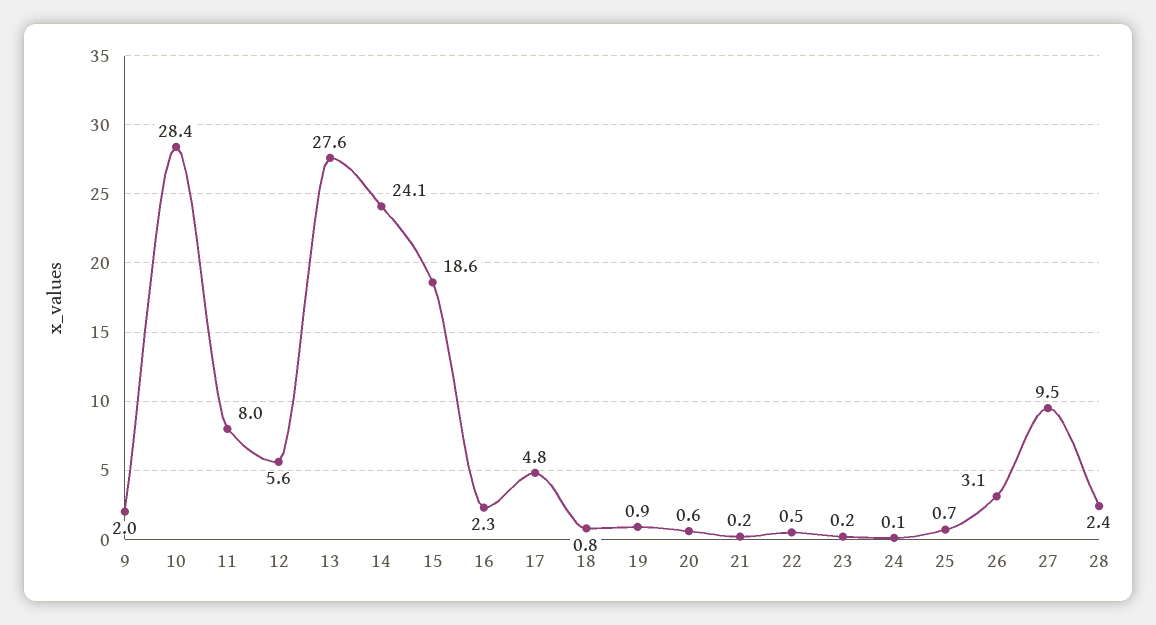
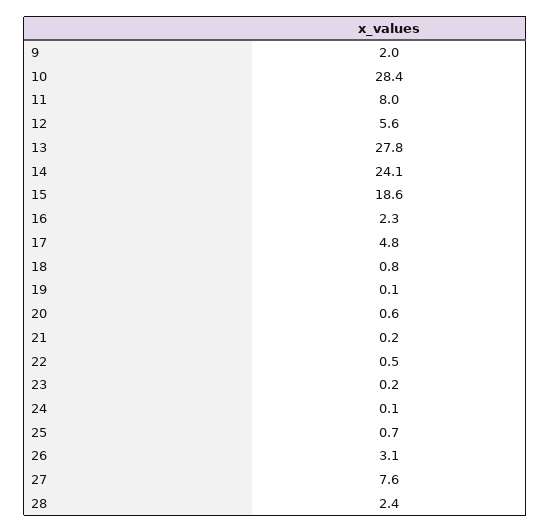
13: 27.6 -> 27.8
19: 0.9 -> 0.1
27: 9.5 -> 7.6

